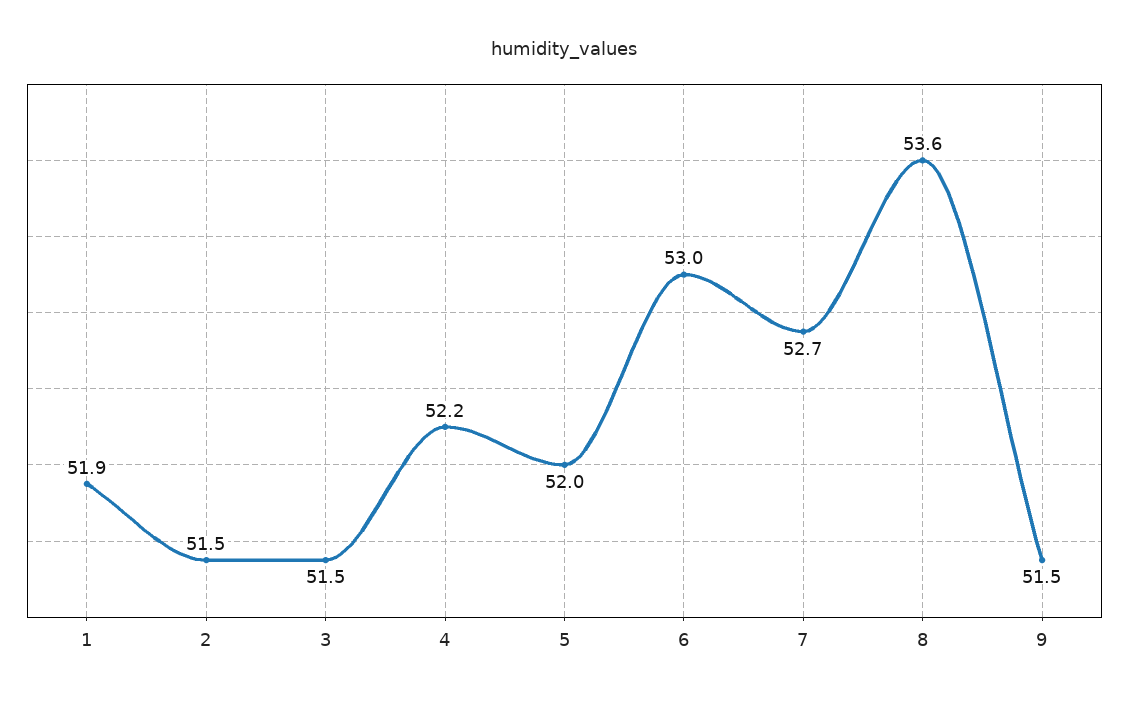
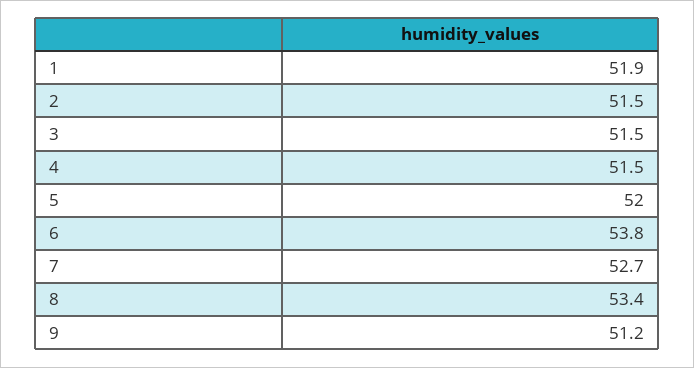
4: 52.2 -> 51.5
6: 53 -> 53.8
8: 53.6 -> 53.4
9: 51.5 -> 51.2

